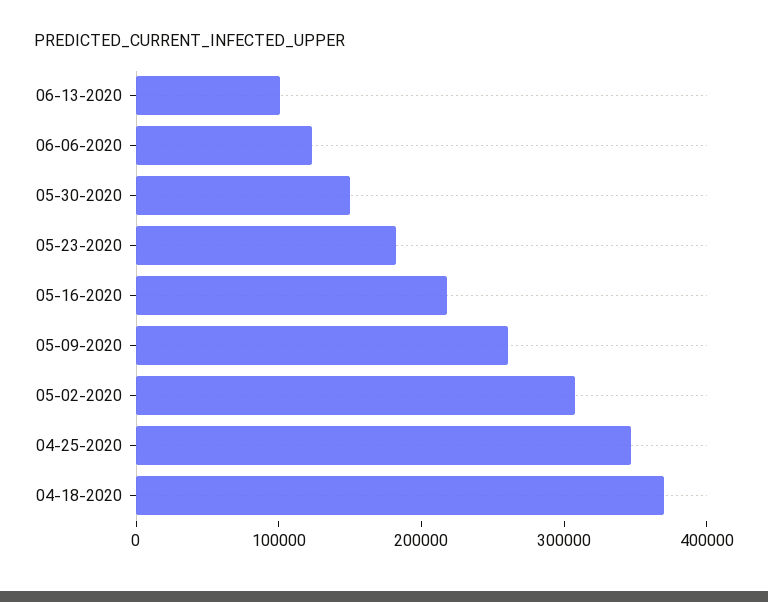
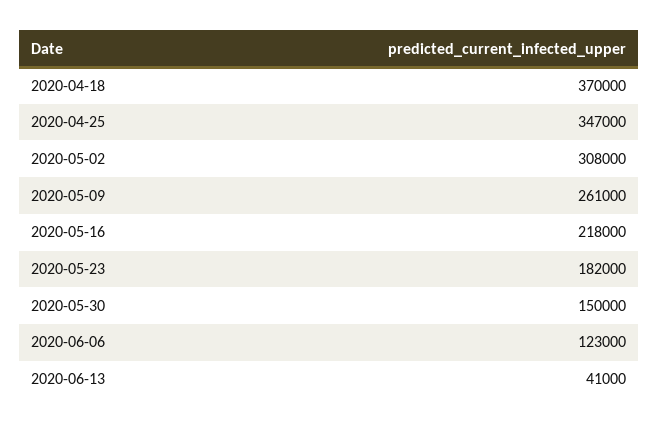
06-13-2020: 100000 -> 41000

